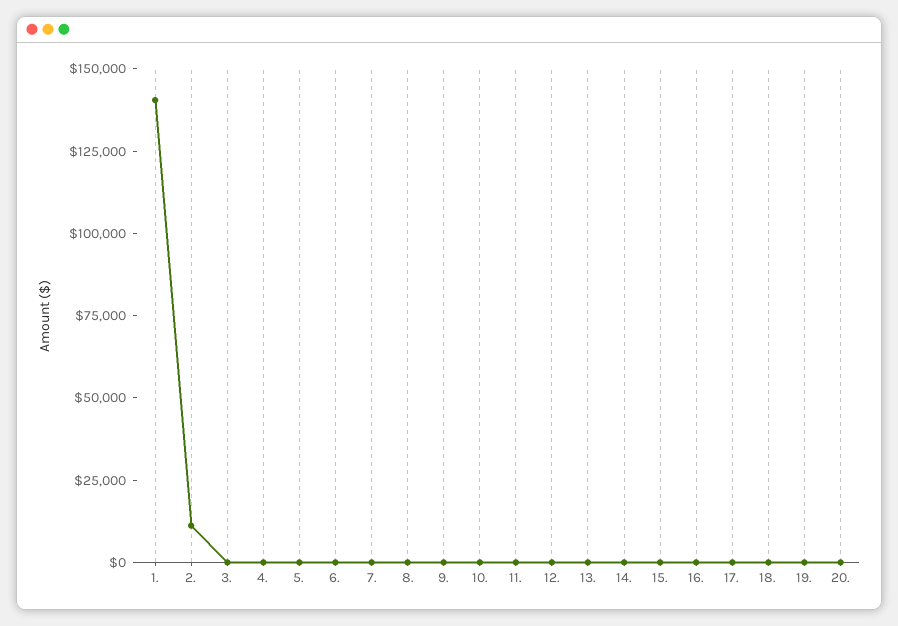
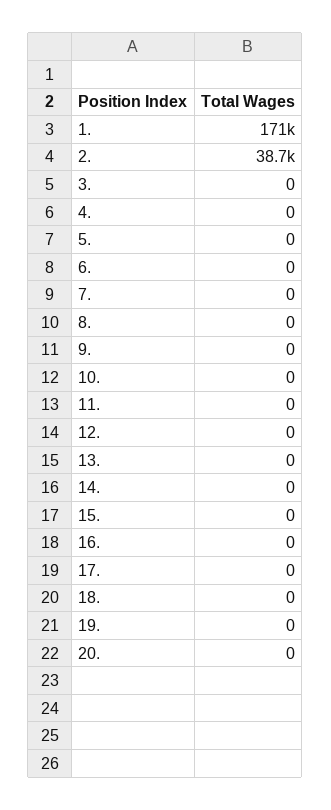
1.: 140000 -> 171000
2.: 10000 -> 38700

